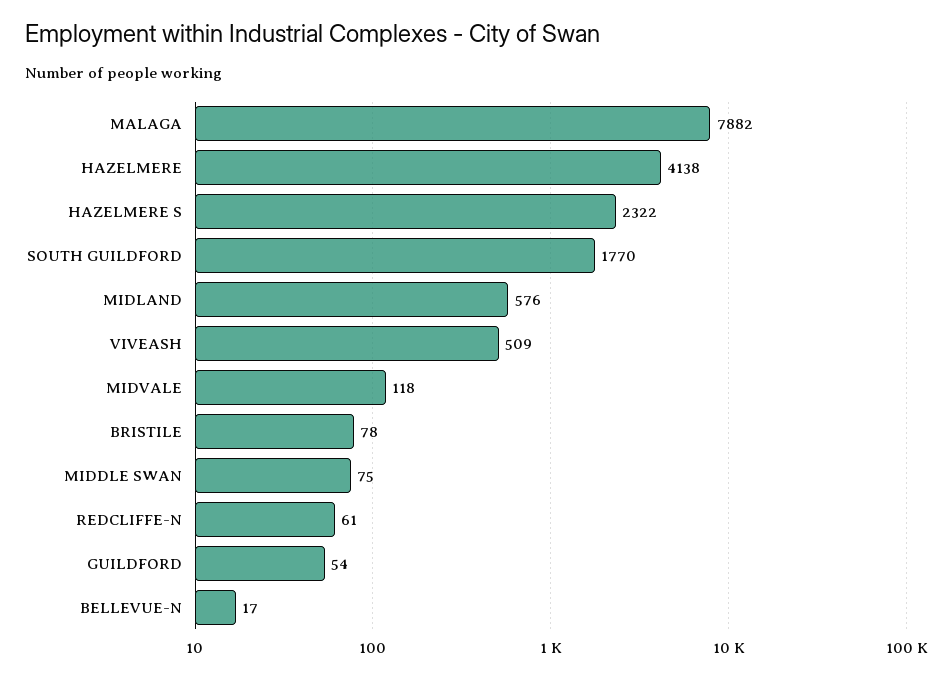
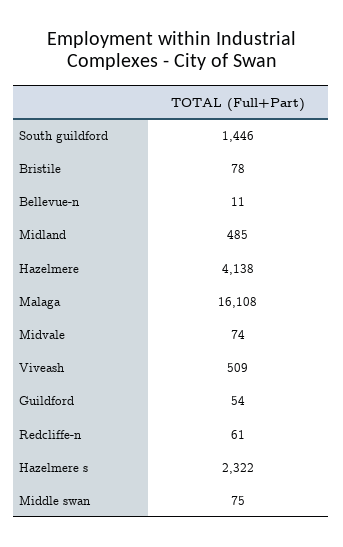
MALAGA: 7882 -> 16108
SOUTH GUILDFORD: 1770 -> 1446
MIDLAND: 576 -> 485
MIDVALE: 118 -> 74
BELLEVUE-N: 17 -> 11

